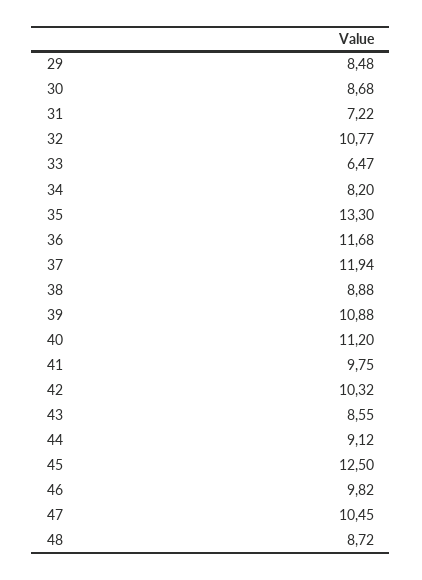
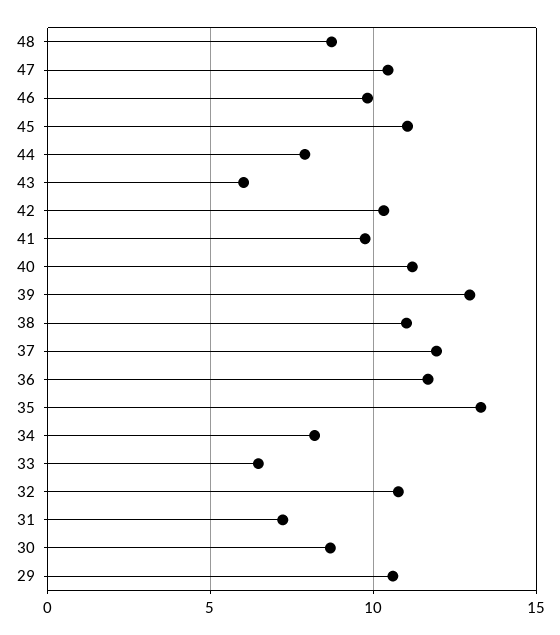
29: 8.48 -> 10.5
38: 8.88 -> 11
39: 10.88 -> 13
43: 8.55 -> 6
44: 9.12 -> 8
45: 12.5 -> 11

